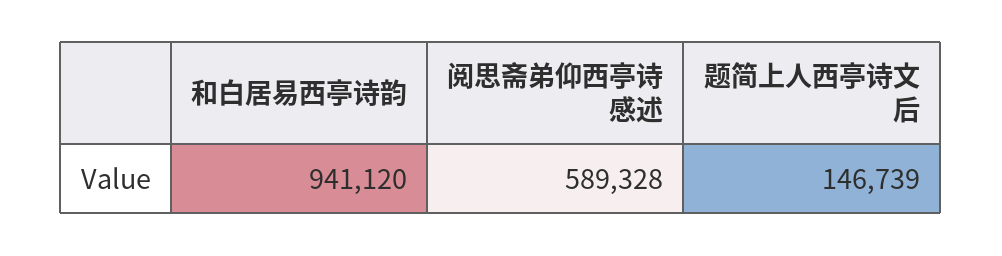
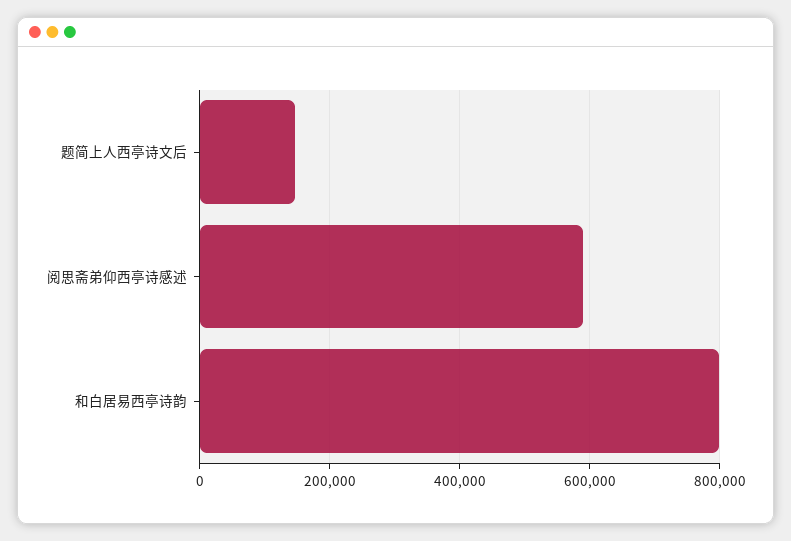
和白居易西亭诗韵: 941120 -> 800000

